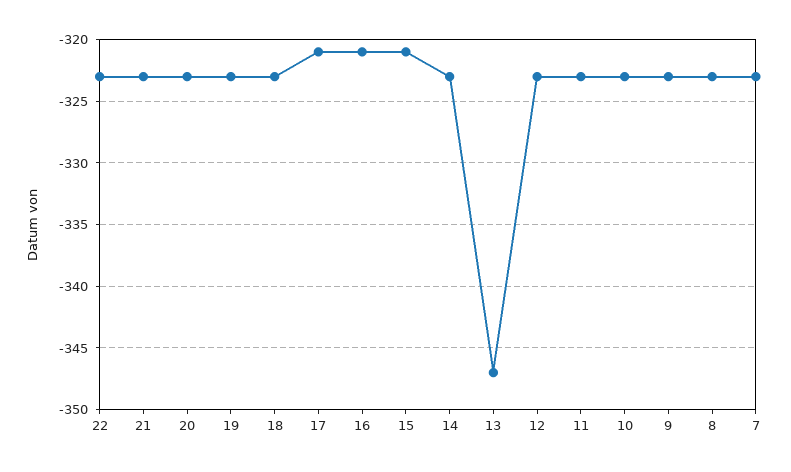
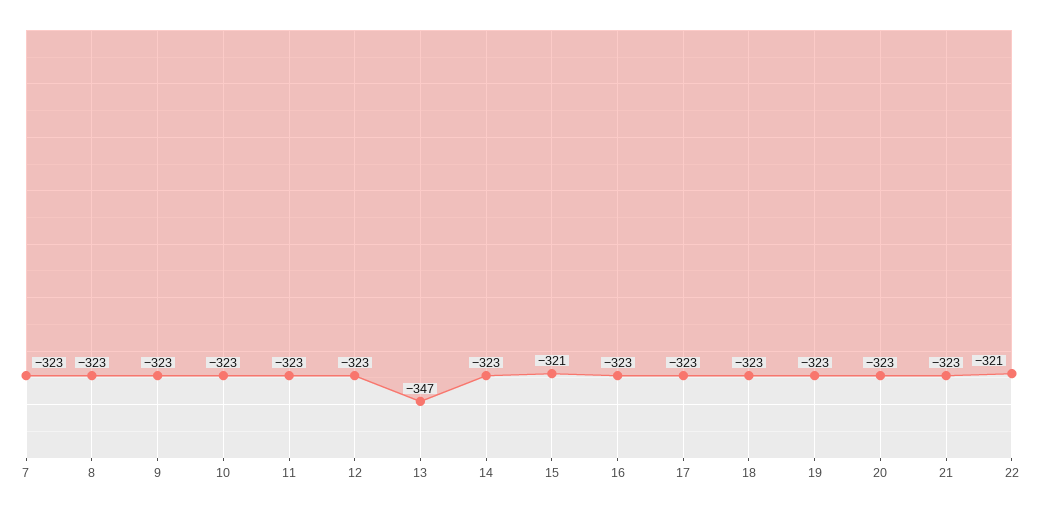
22: -323 -> -321
17: -321 -> -323
16: -321 -> -323

